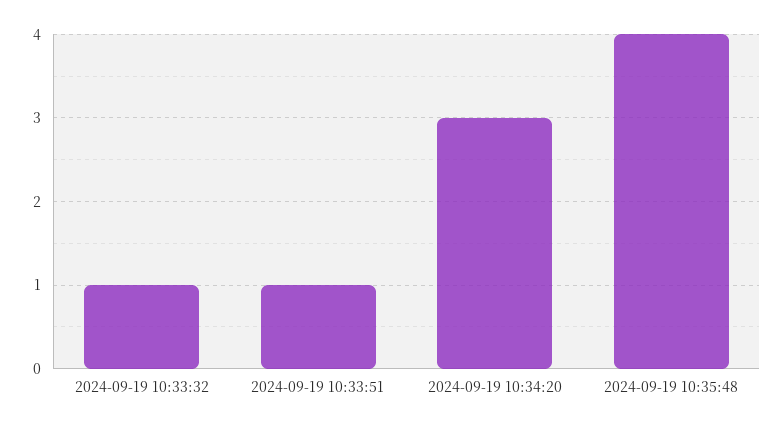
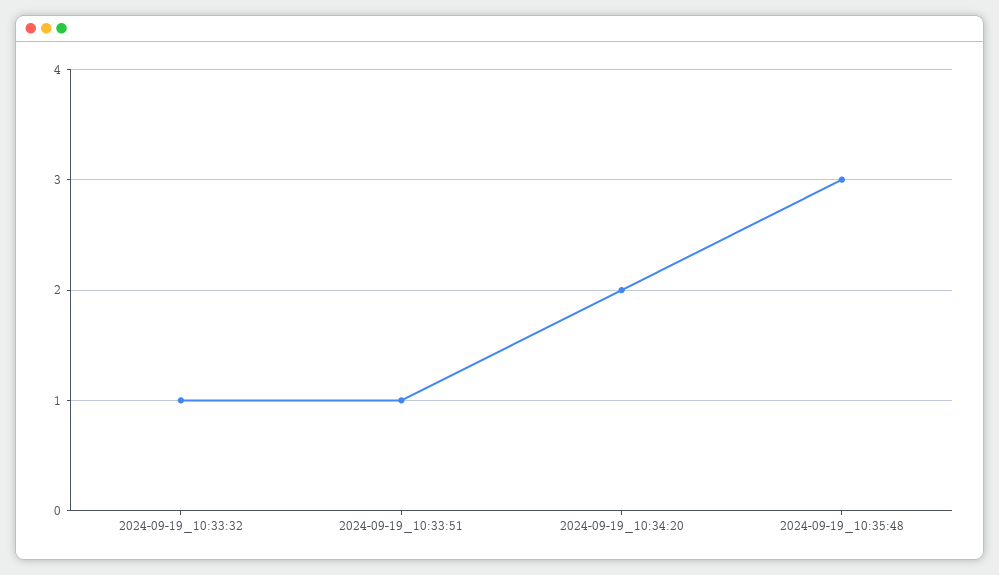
2024-09-19 10:34:20: 3 -> 2
2024-09-19 10:35:48: 4 -> 3

